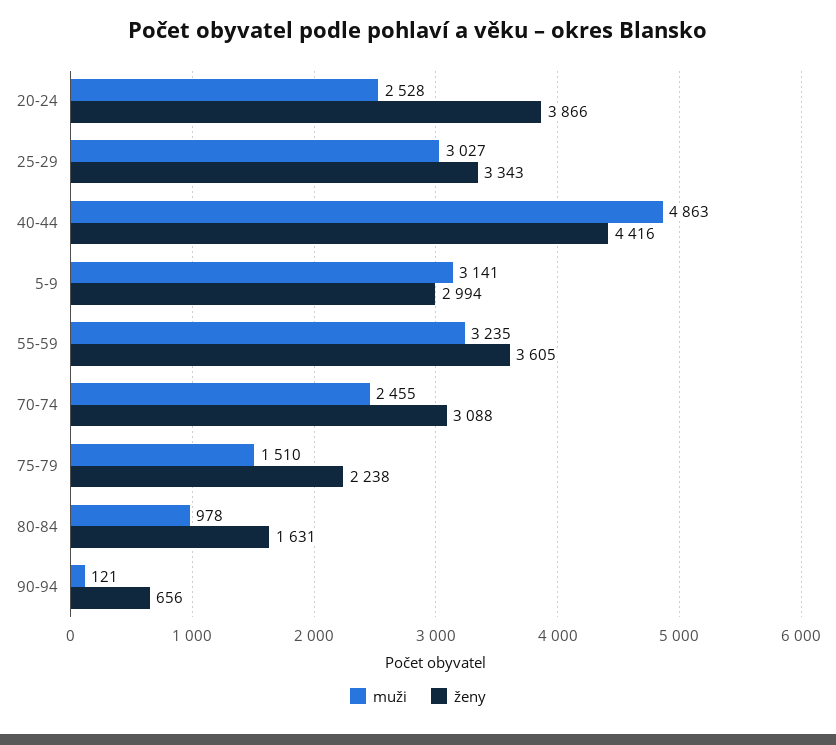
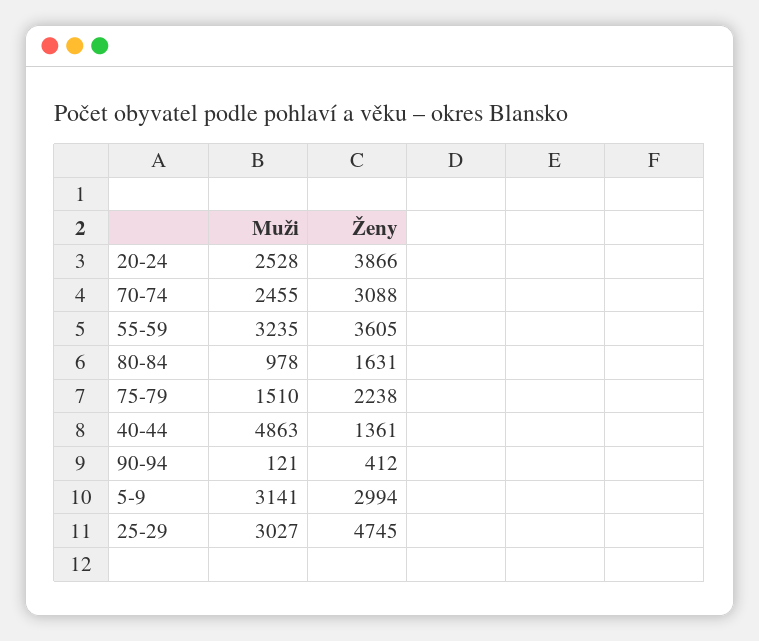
ženy, 25-29: 3343 -> 4745
ženy, 40-44: 4416 -> 1361
ženy, 90-94: 656 -> 412

